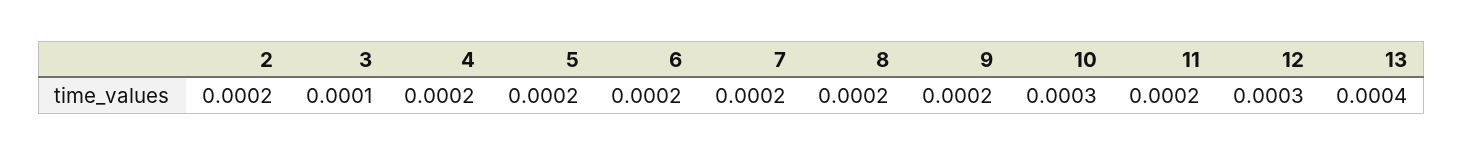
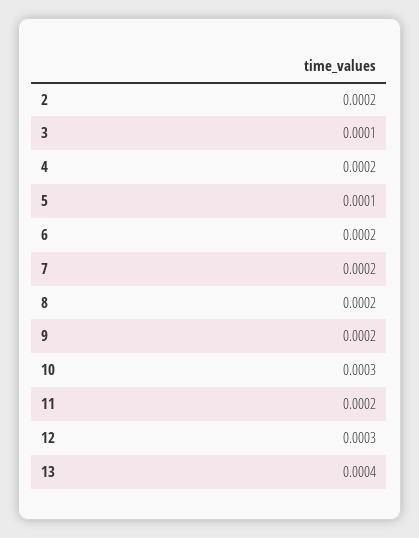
5: 0.0002 -> 0.0001

